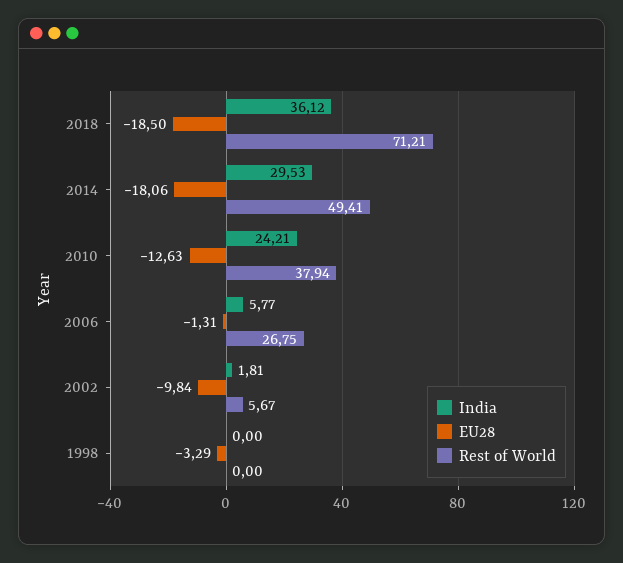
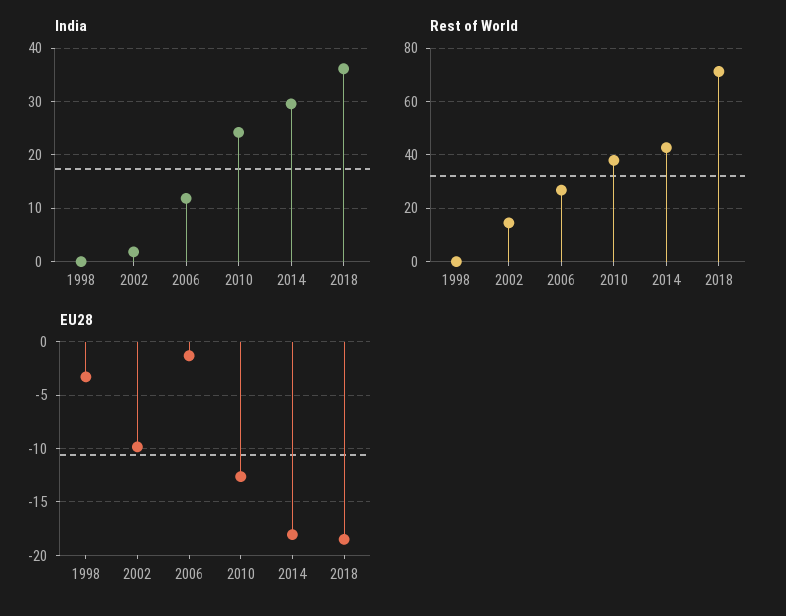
Rest of World, 2014: 49.41 -> 42.5
India, 2006: 5.77 -> 12
Rest of World, 2002: 5.67 -> 15

